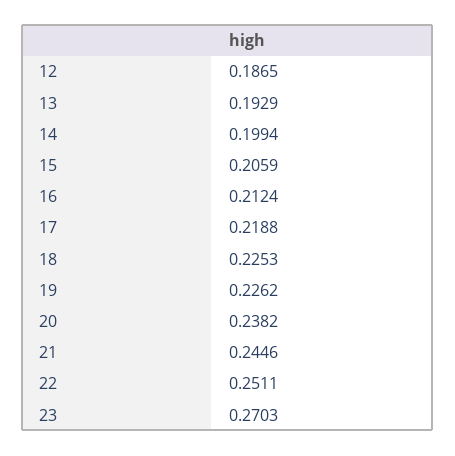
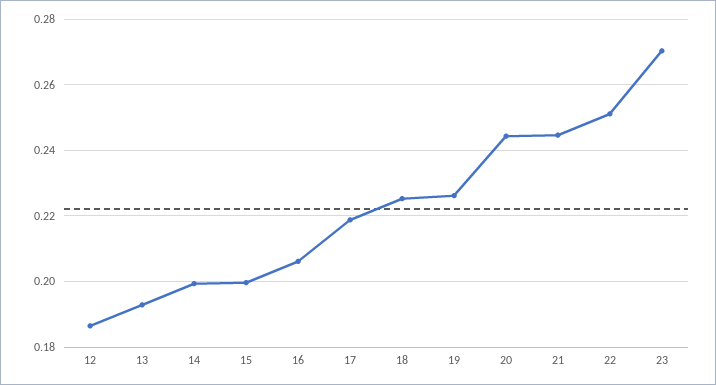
15: 0.2059 -> 0.2
16: 0.2124 -> 0.206
20: 0.2382 -> 0.244

